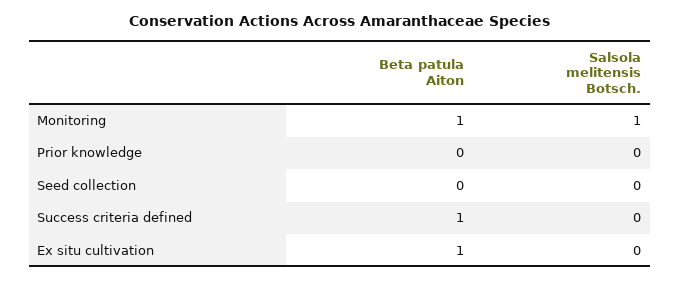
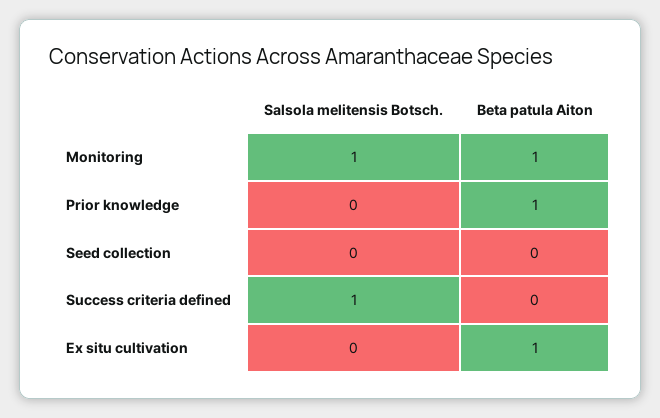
Beta patula Aiton, Prior knowledge: 0 -> 1
Beta patula Aiton, Success criteria defined: 1 -> 0
Salsola melitensis Botsch., Success criteria defined: 0 -> 1

